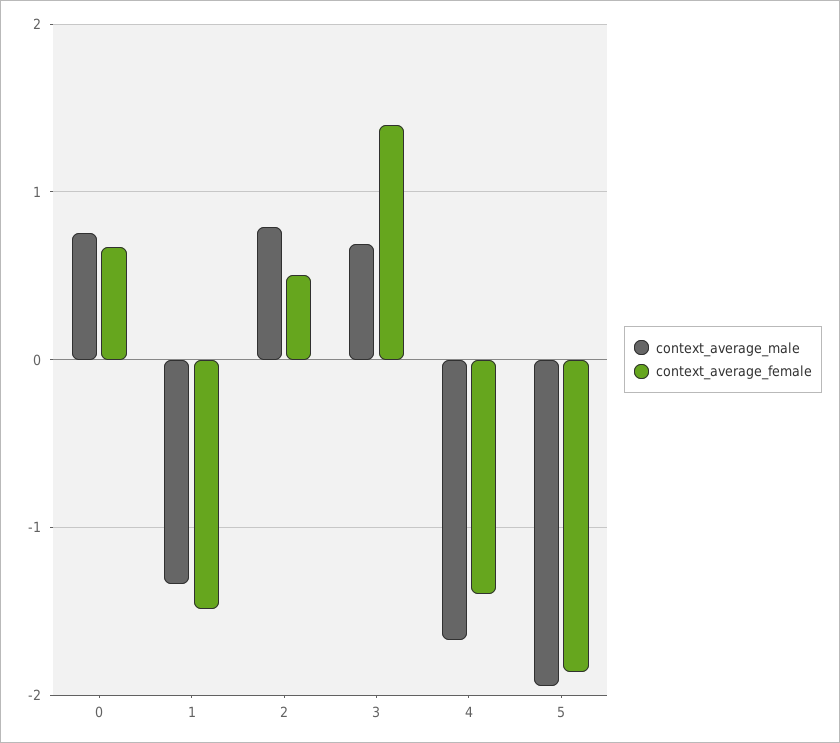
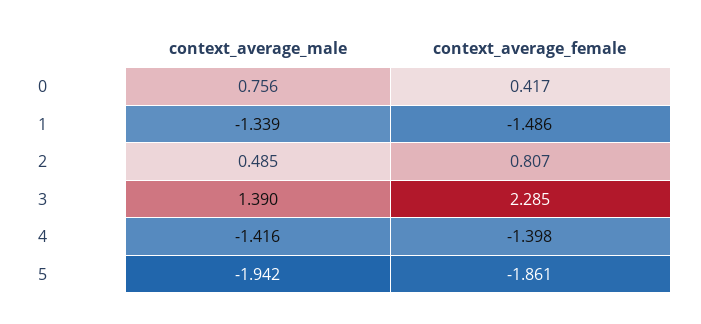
context_average_female, 0: 0.7 -> 0.417
context_average_male, 2: 0.8 -> 0.485
context_average_female, 2: 0.5 -> 0.807
context_average_male, 3: 0.7 -> 1.39
context_average_female, 3: 1.4 -> 2.285
context_average_male, 4: -1.7 -> -1.416

